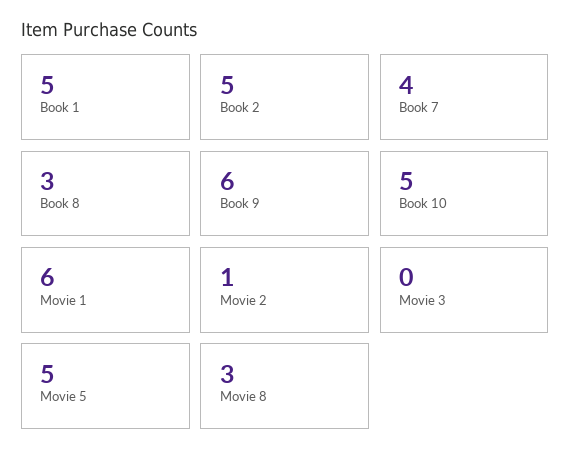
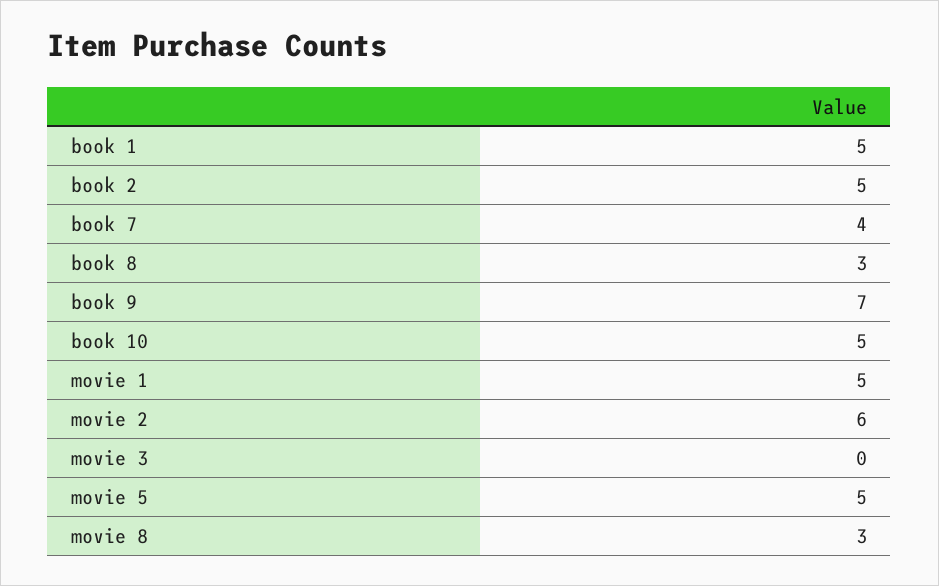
Book 9: 6 -> 7
Movie 1: 6 -> 5
Movie 2: 1 -> 6

